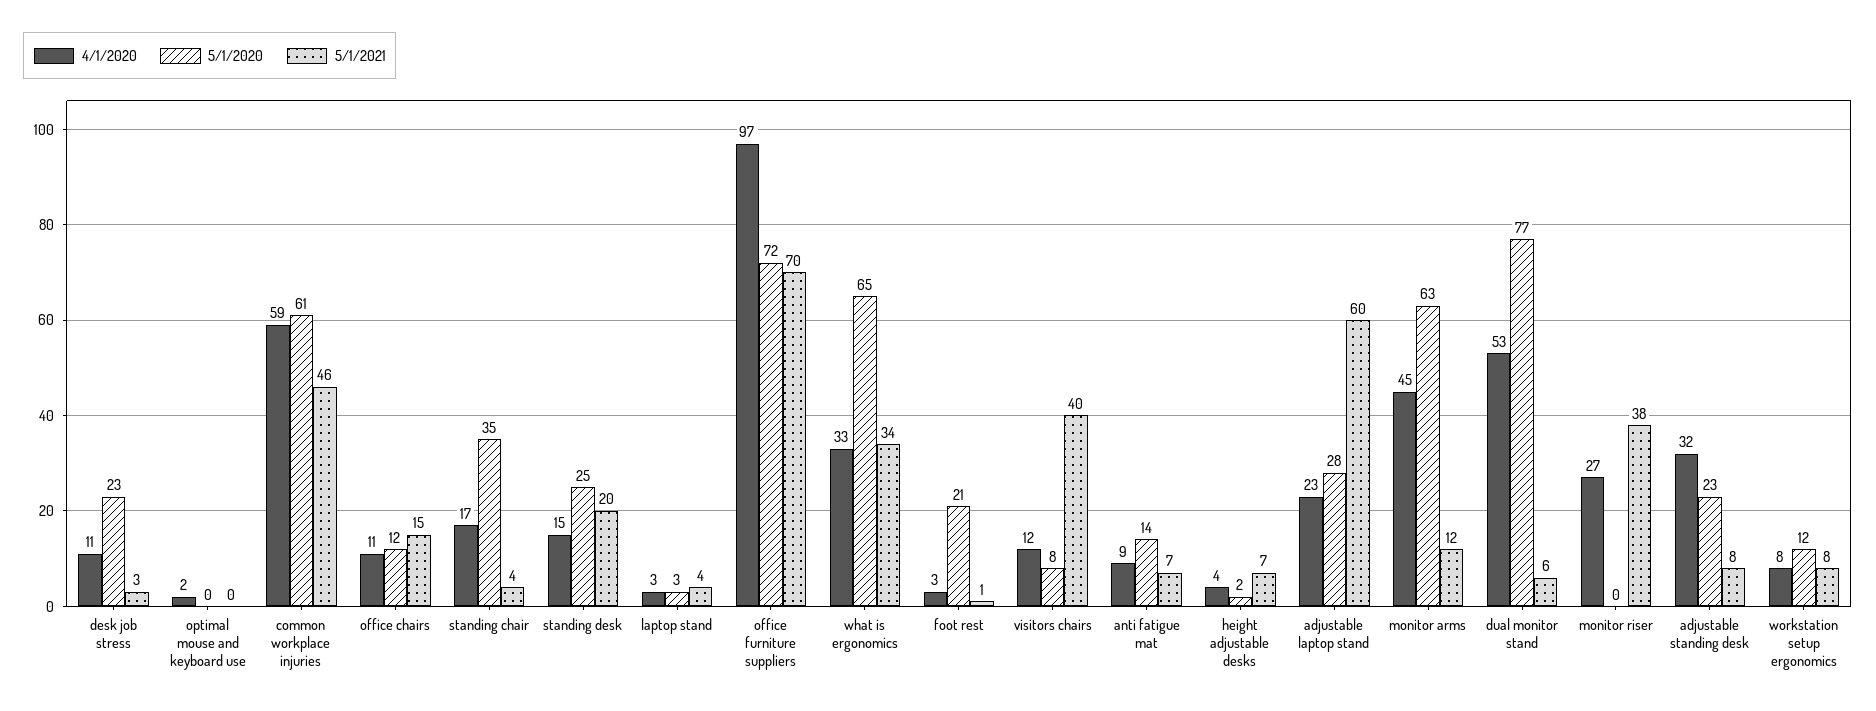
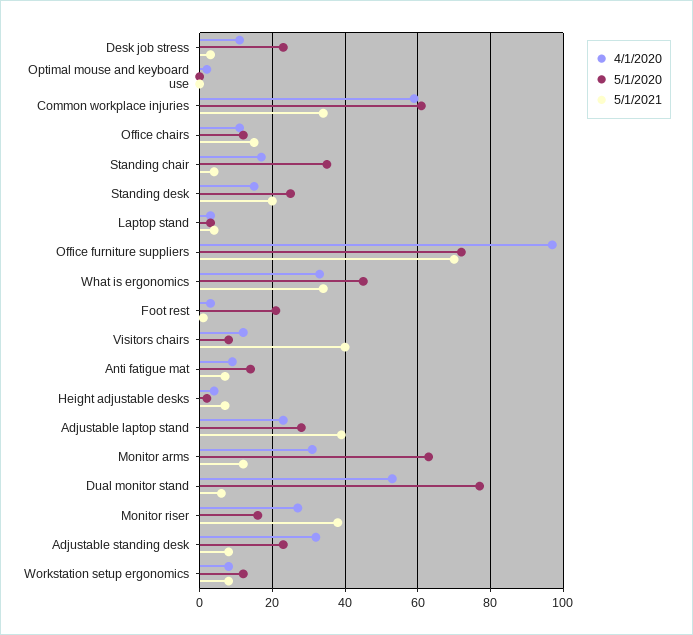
5/1/2021, common workplace injuries: 46 -> 35
5/1/2020, what is ergonomics: 65 -> 45
5/1/2021, adjustable laptop stand: 60 -> 40
4/1/2020, monitor arms: 45 -> 30
5/1/2020, monitor riser: 0 -> 15

